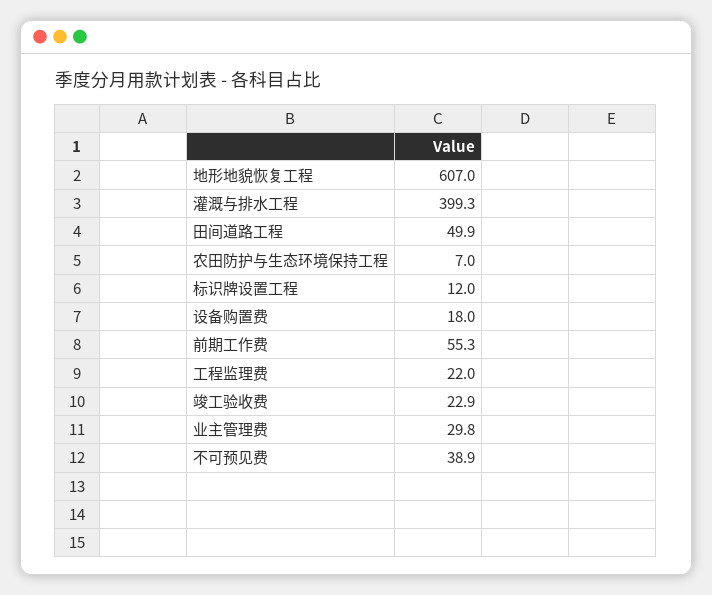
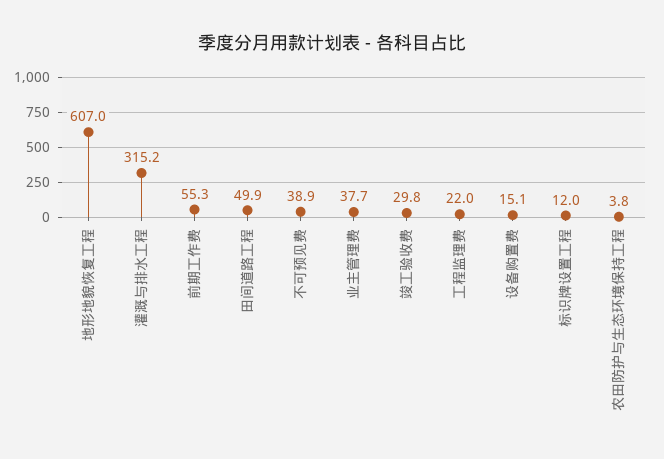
灌溉与排水工程: 399.3 -> 315.2
农田防护与生态环境保持工程: 7 -> 3.8
设备购置费: 18 -> 15.1
竣工验收费: 22.9 -> 29.8
业主管理费: 29.8 -> 37.7

